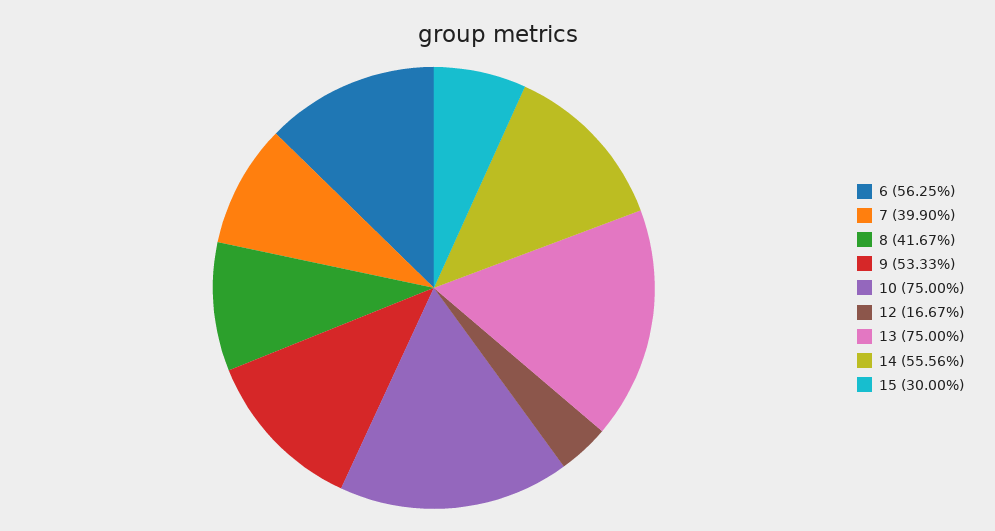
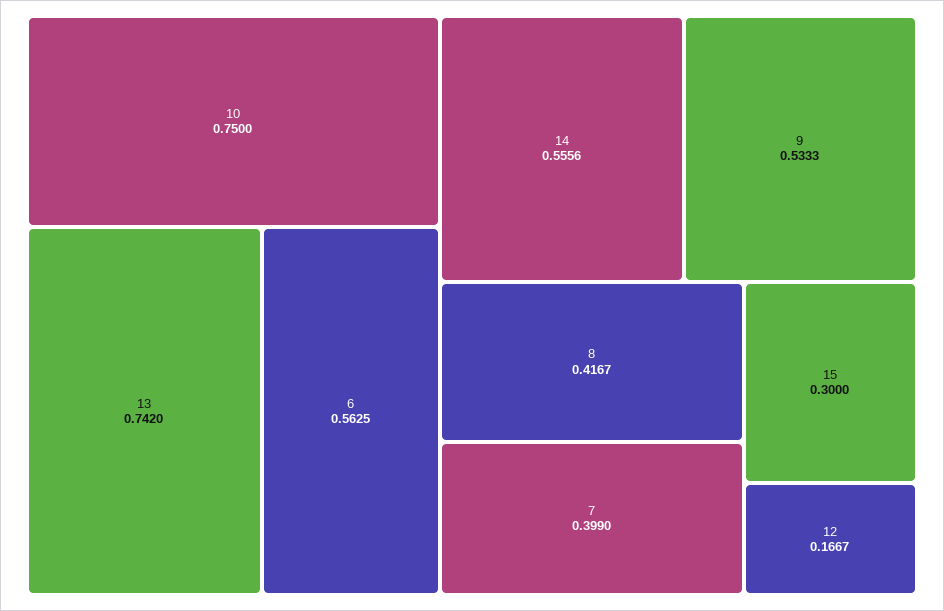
13: 0.75 -> 0.742

